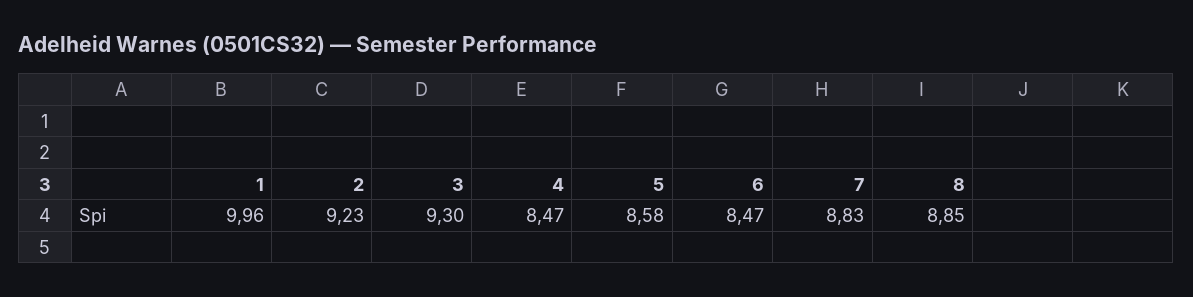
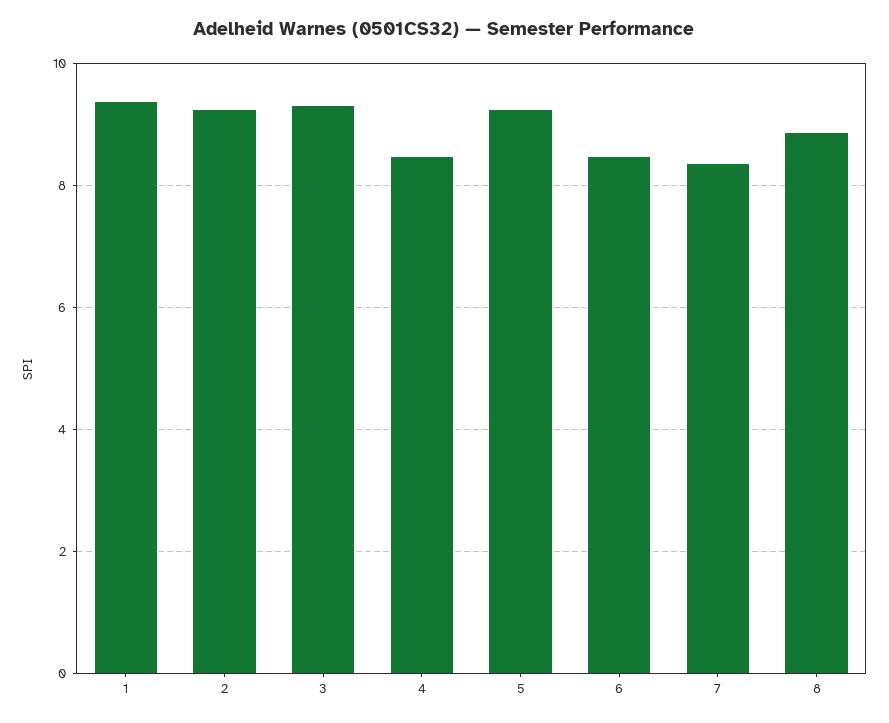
1: 9.96 -> 9.4
5: 8.58 -> 9.2
7: 8.83 -> 8.4

